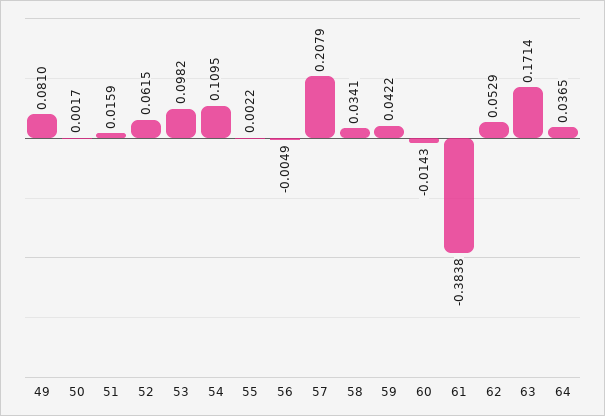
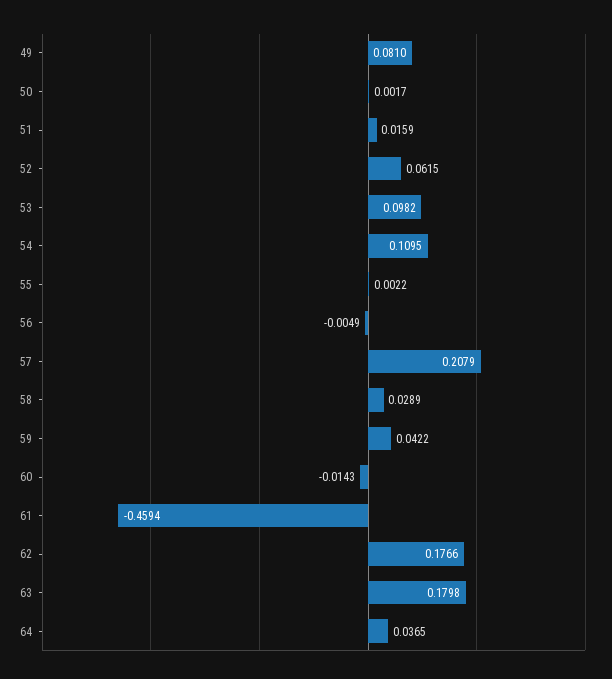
58: 0.0341 -> 0.0289
61: -0.3838 -> -0.4594
62: 0.0529 -> 0.1766
63: 0.1714 -> 0.1798

